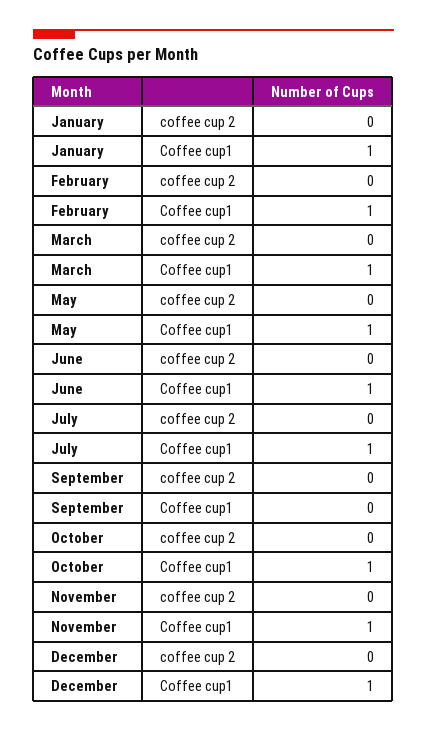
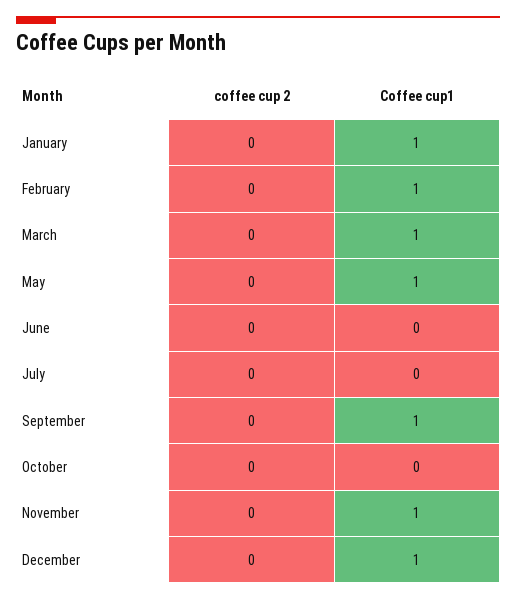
June, Coffee cup1: 1 -> 0
July, Coffee cup1: 1 -> 0
September, Coffee cup1: 0 -> 1
October, Coffee cup1: 1 -> 0

